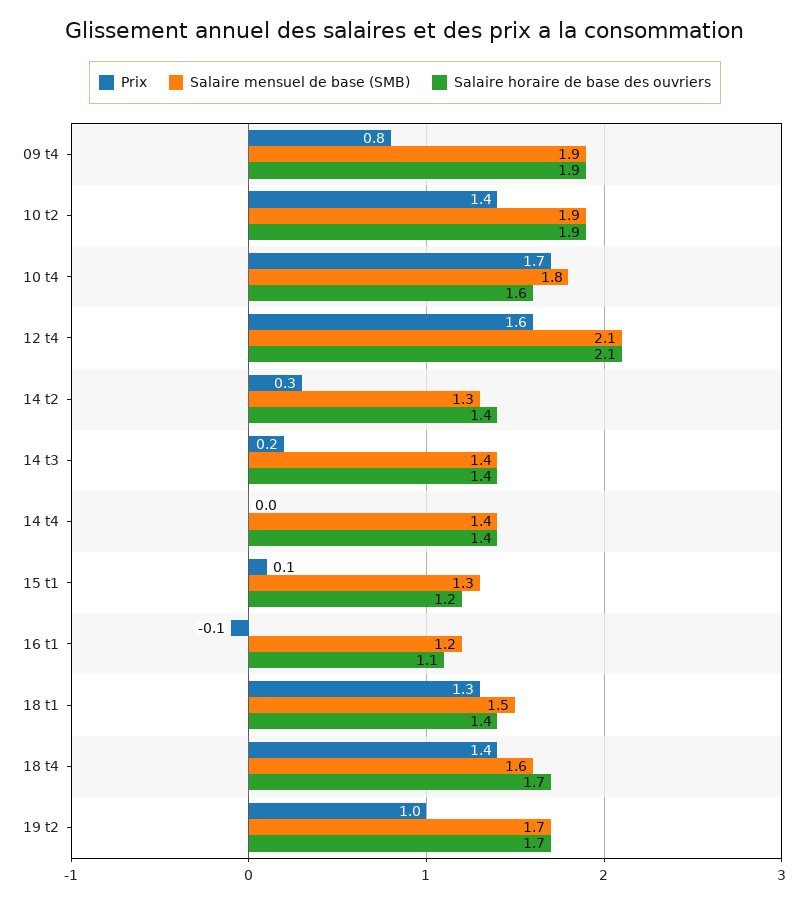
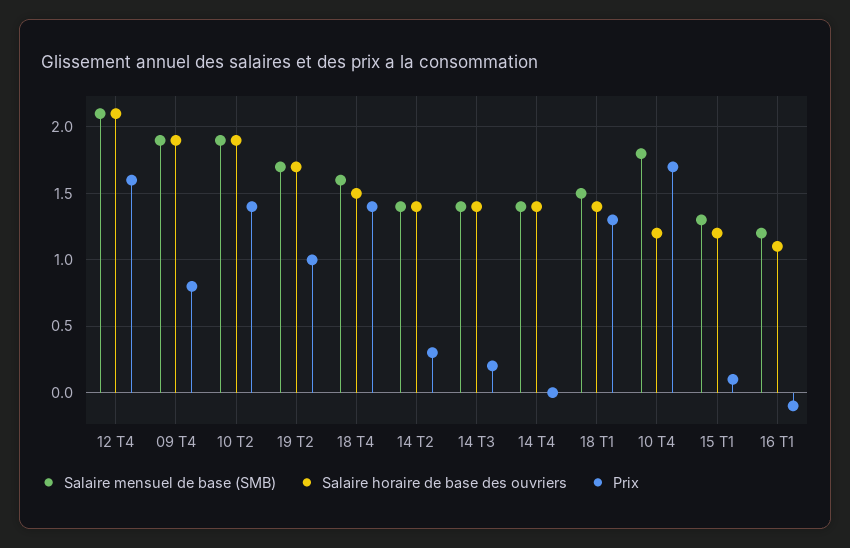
Salaire horaire de base des ouvriers, 10 t4: 1.6 -> 1.2
Salaire mensuel de base (SMB), 14 t2: 1.3 -> 1.4
Salaire horaire de base des ouvriers, 18 t4: 1.7 -> 1.5

